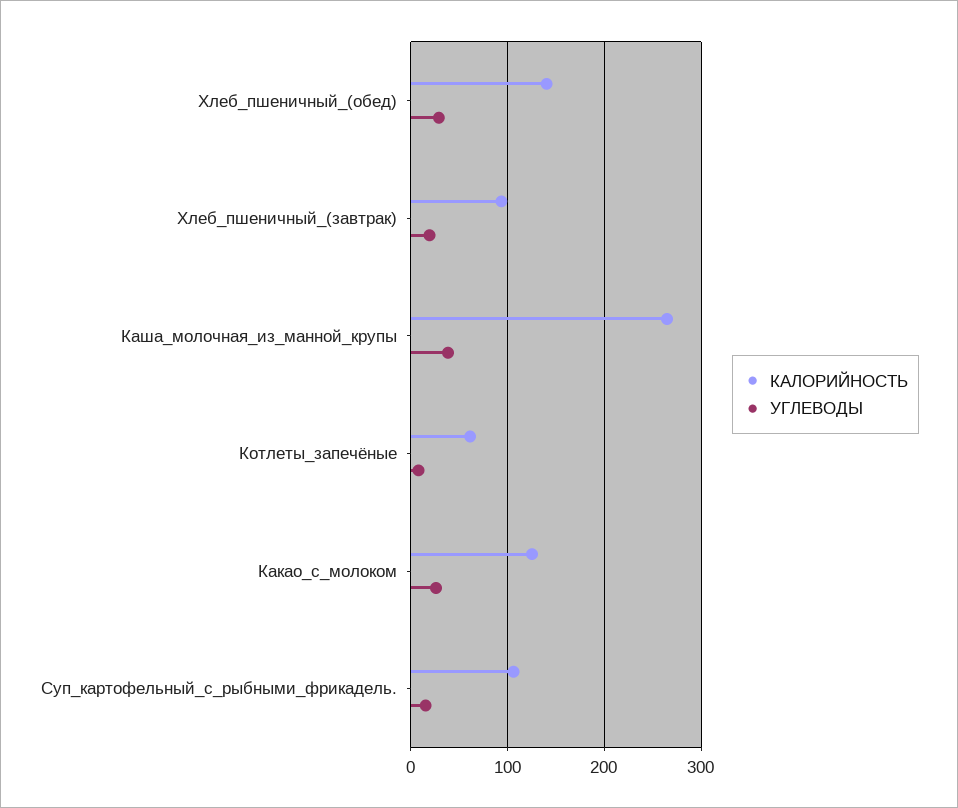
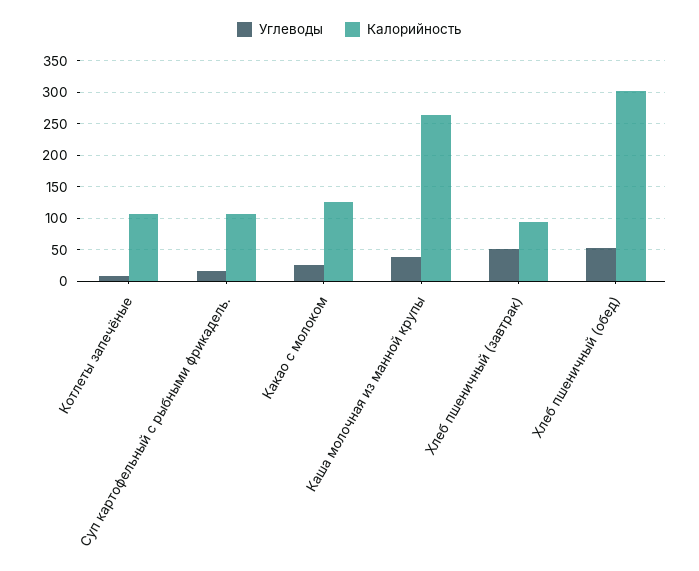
КАЛОРИЙНОСТЬ, Хлеб_пшеничный_(обед): 140 -> 300
УГЛЕВОДЫ, Хлеб_пшеничный_(обед): 30 -> 50
УГЛЕВОДЫ, Хлеб_пшеничный_(завтрак): 20 -> 50
КАЛОРИЙНОСТЬ, Котлеты_запечёные: 60 -> 110

